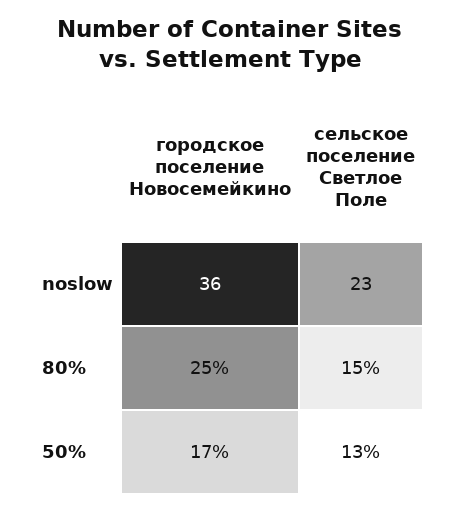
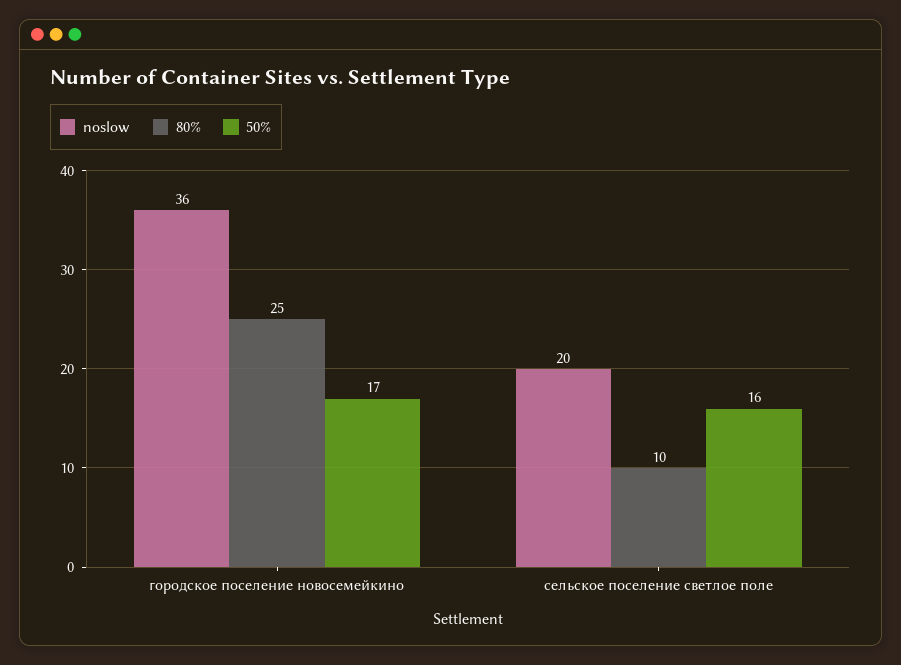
noslow, сельское поселение Светлое Поле: 23 -> 20
80%, сельское поселение Светлое Поле: 15 -> 10
50%, сельское поселение Светлое Поле: 13 -> 16

